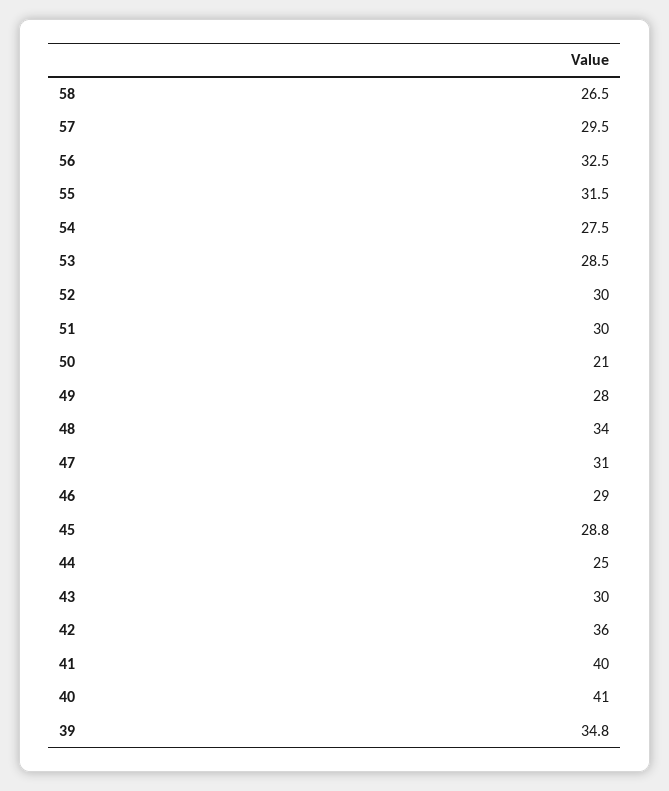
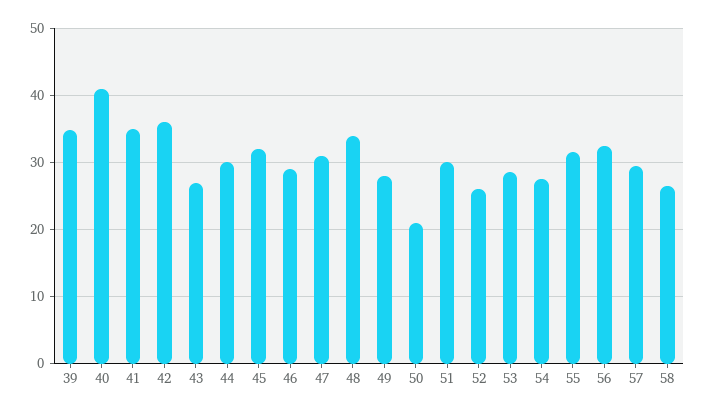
52: 30 -> 26
45: 28.8 -> 32
44: 25 -> 30
43: 30 -> 27
41: 40 -> 35

